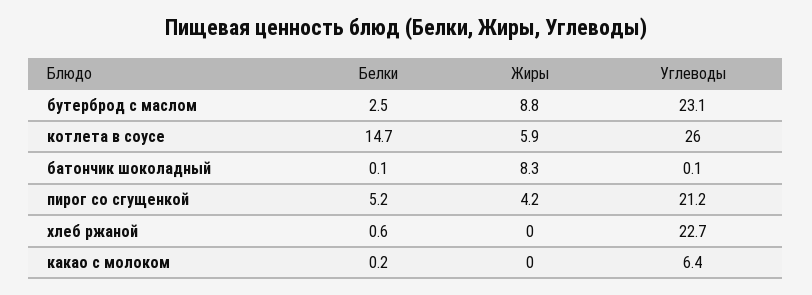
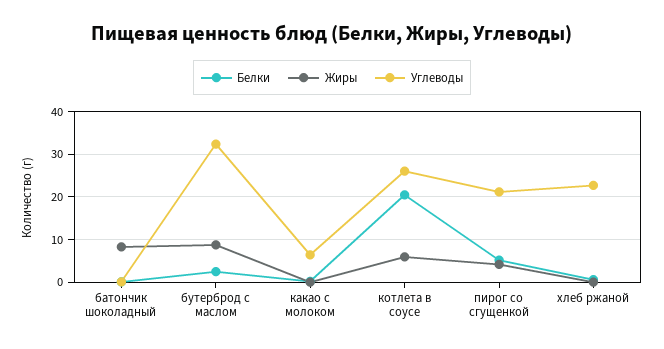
Углеводы, бутерброд с маслом: 23.1 -> 32
Белки, котлета в соусе: 14.7 -> 20

